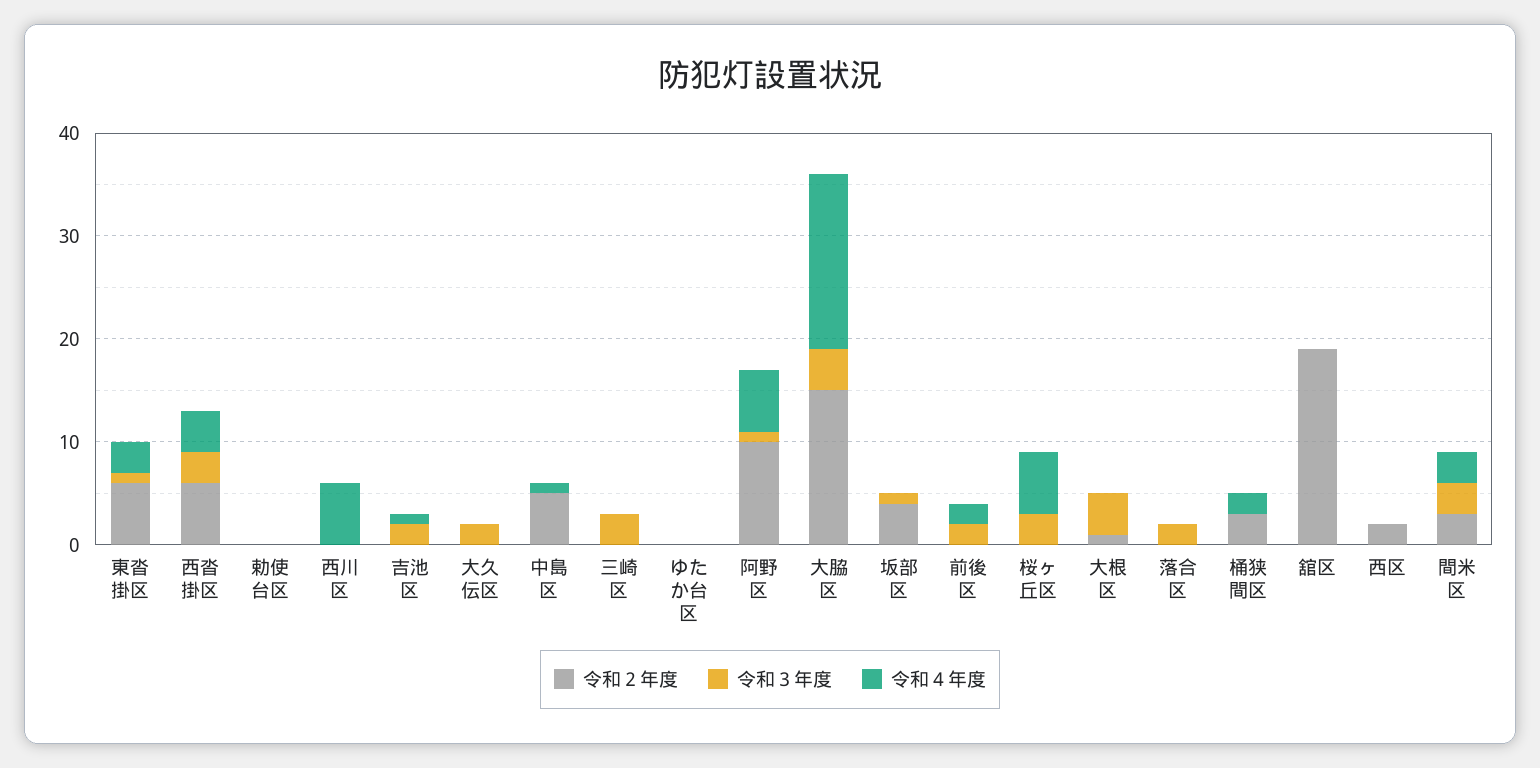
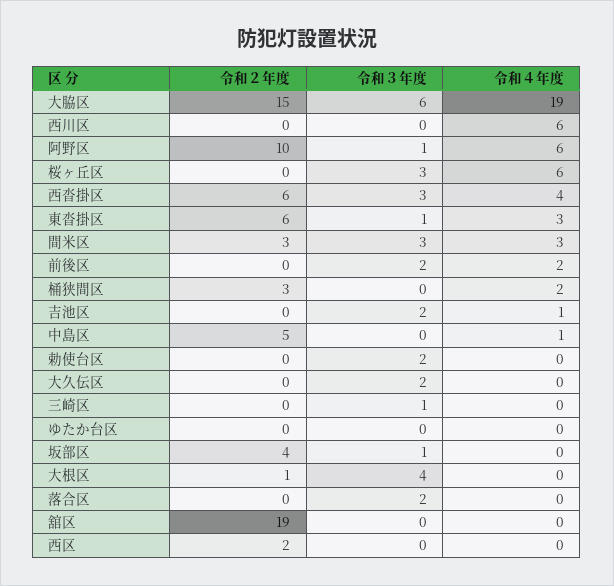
令和３年度, 勅使台区: 0 -> 2
令和３年度, 三崎区: 3 -> 1
令和３年度, 大脇区: 4 -> 6
令和４年度, 大脇区: 17 -> 19

